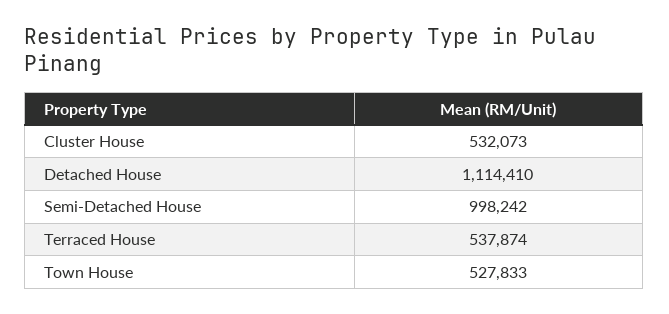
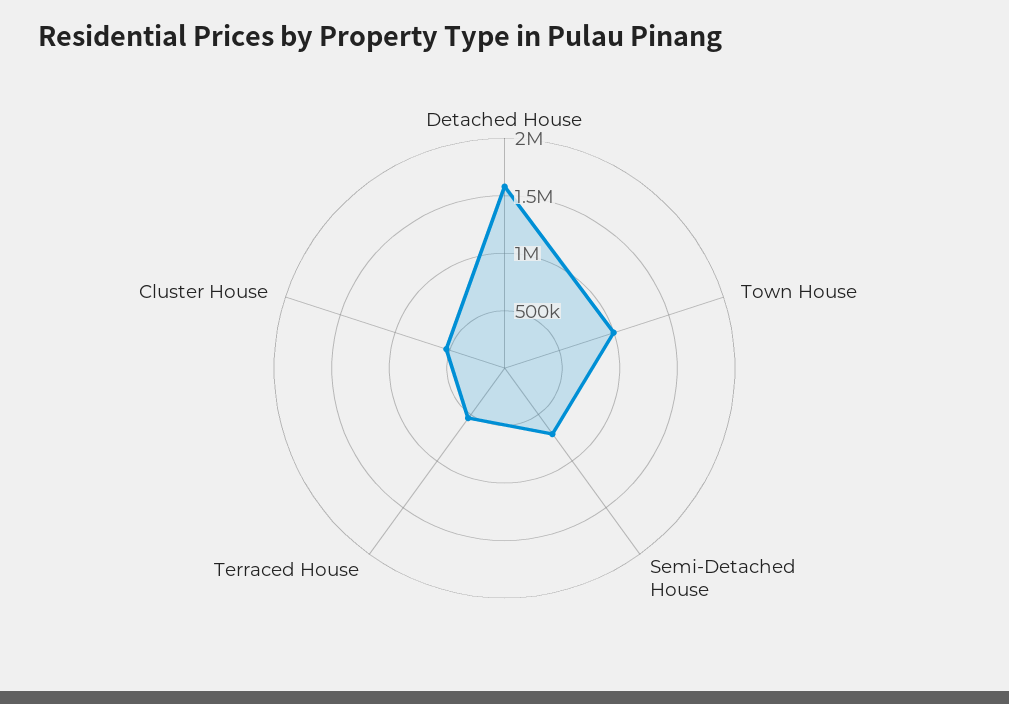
Detached House: 1114410 -> 1600000
Semi-Detached House: 998242 -> 700000
Town House: 527833 -> 1000000

